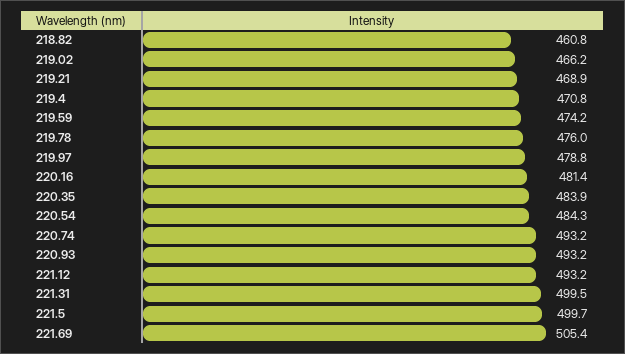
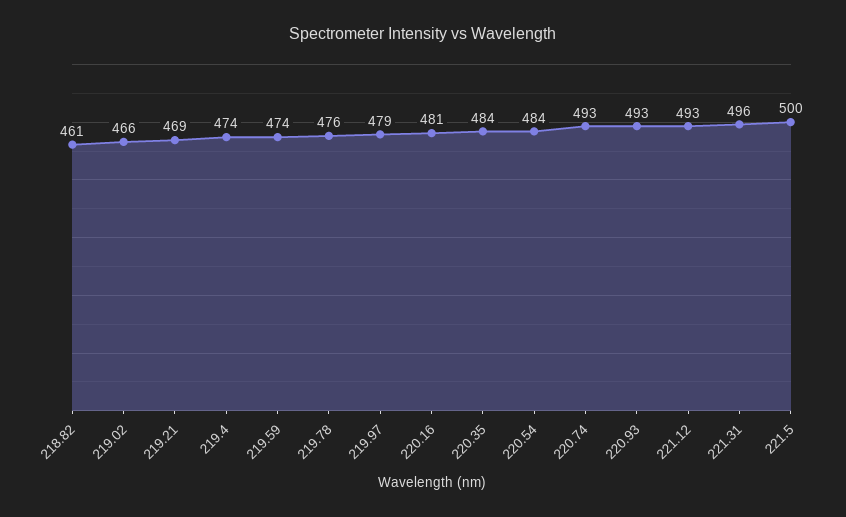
219.4: 470.8 -> 474
221.31: 499.5 -> 496
221.69: 505.4 -> none

